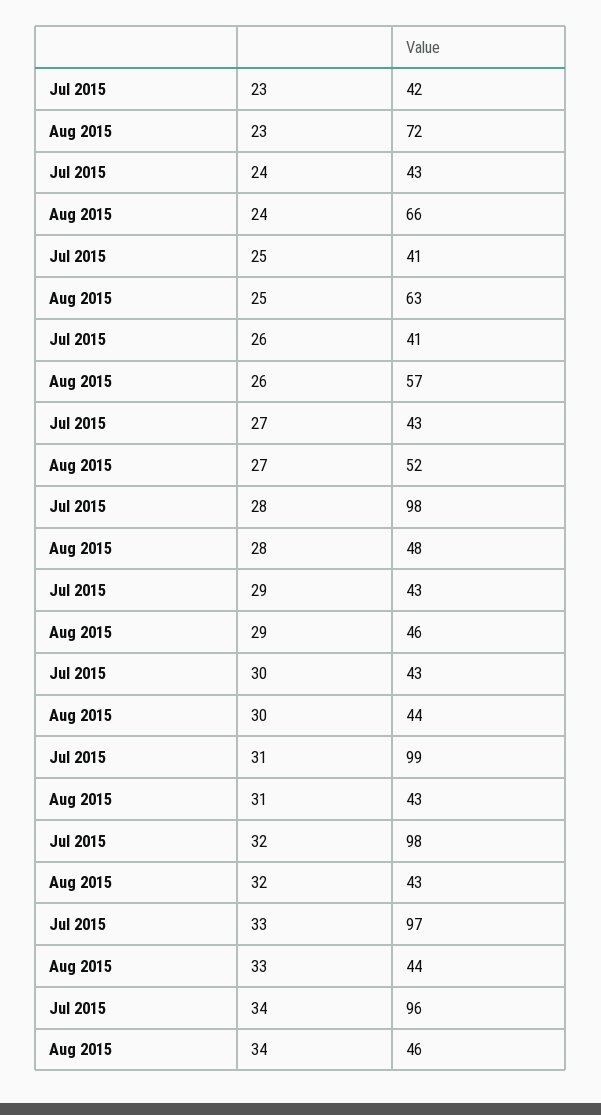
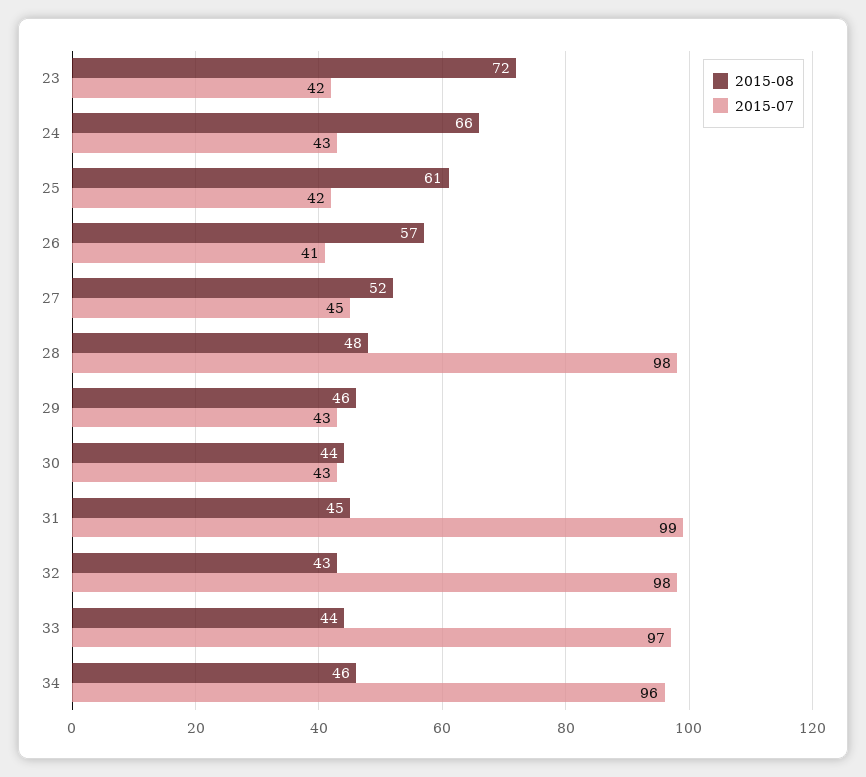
Jul 2015, 25: 41 -> 42
Aug 2015, 25: 63 -> 61
Jul 2015, 27: 43 -> 45
Aug 2015, 31: 43 -> 45

